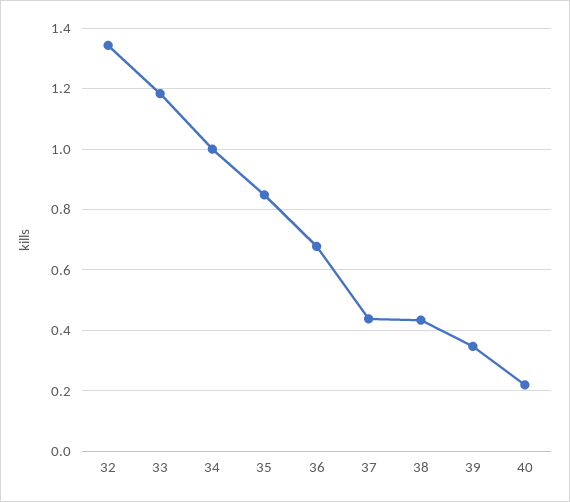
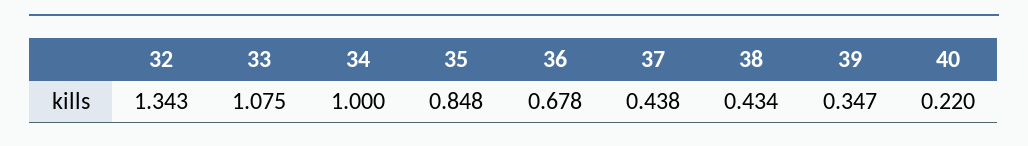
33: 1.18 -> 1.075

